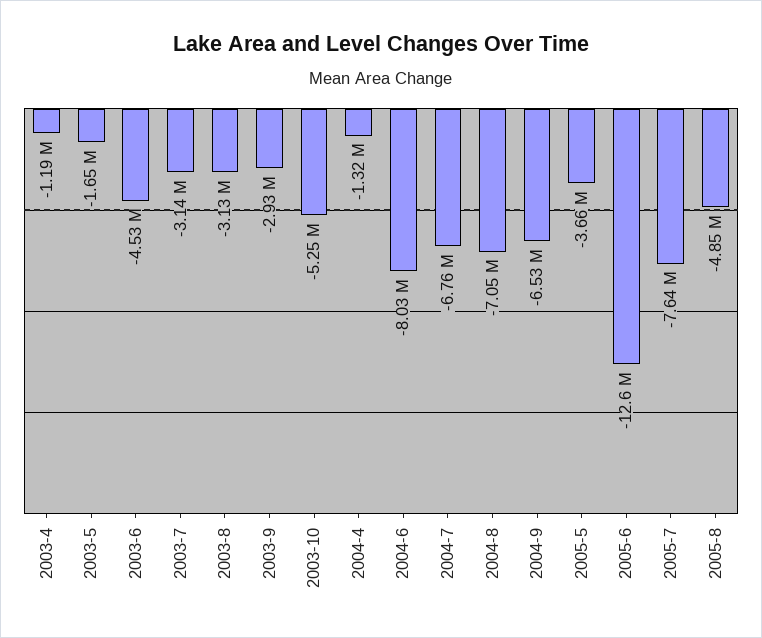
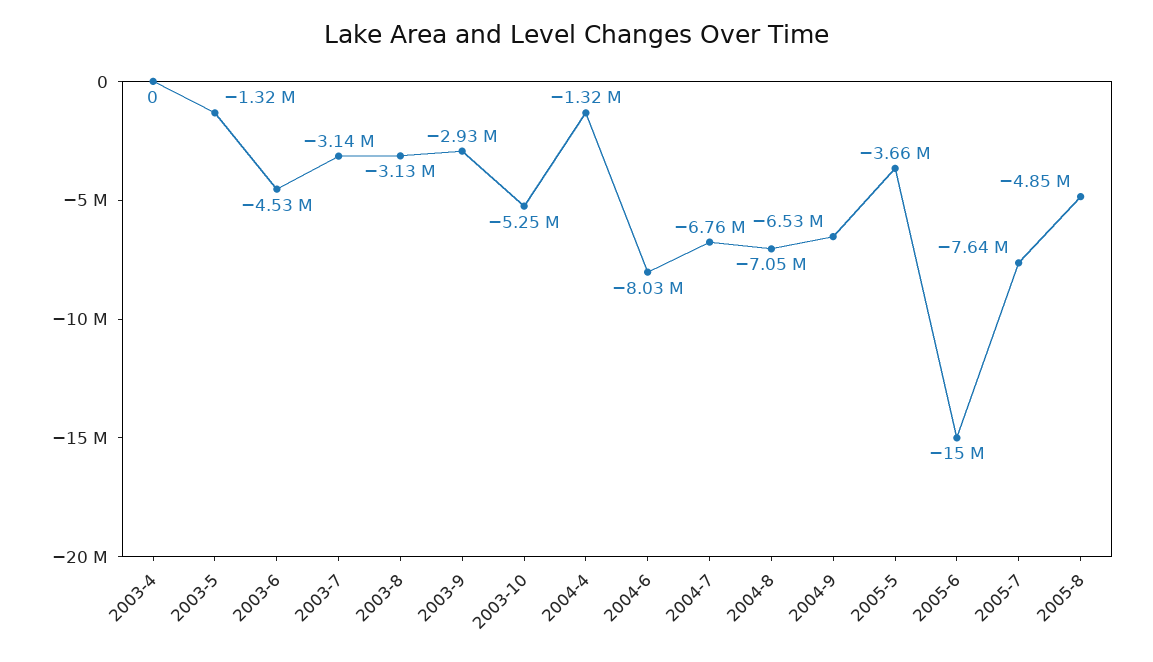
2003-4: -1190000 -> 0
2003-5: -1650000 -> -1320000
2005-6: -12600000 -> -15000000

